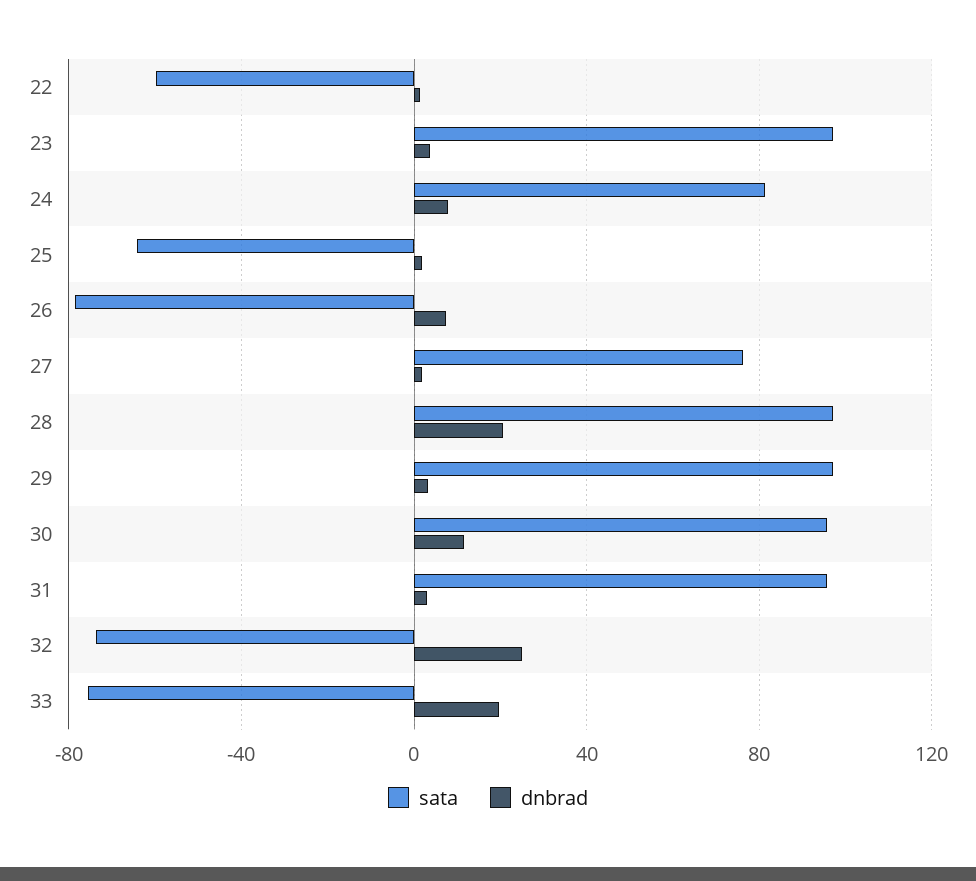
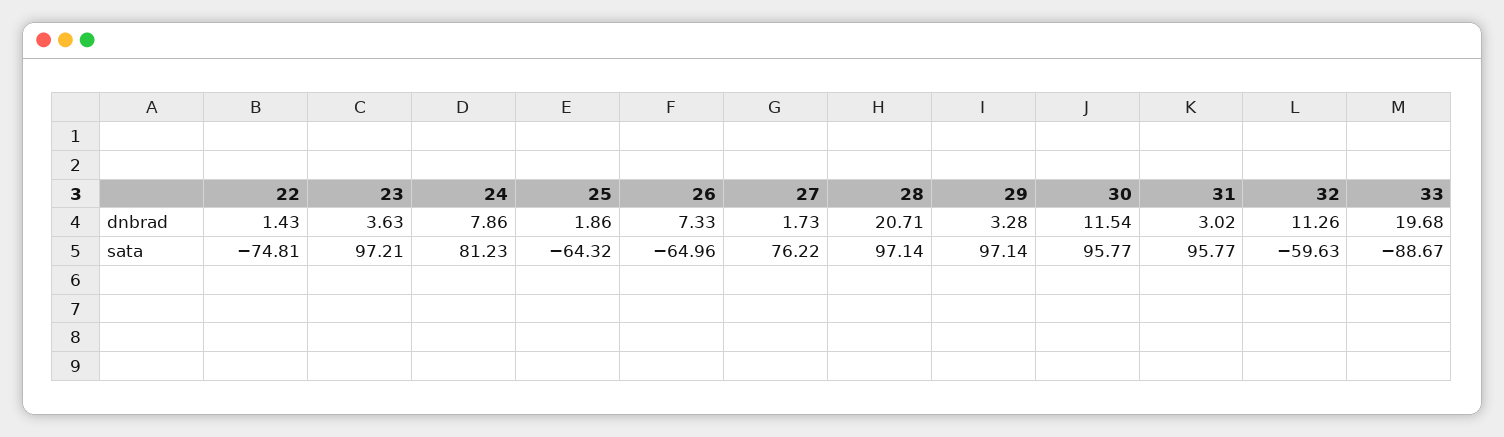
sata, 22: -60 -> -74.81
sata, 26: -80 -> -64.96
sata, 32: -75 -> -59.63
dnbrad, 32: 25 -> 11.26
sata, 33: -75 -> -88.67

